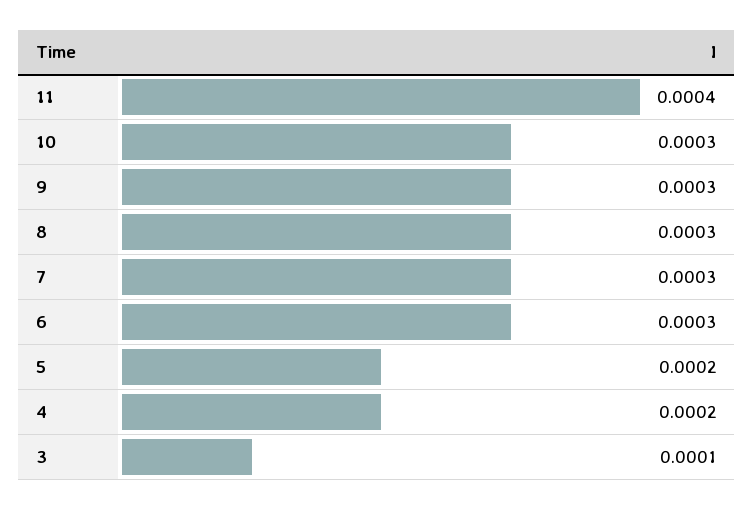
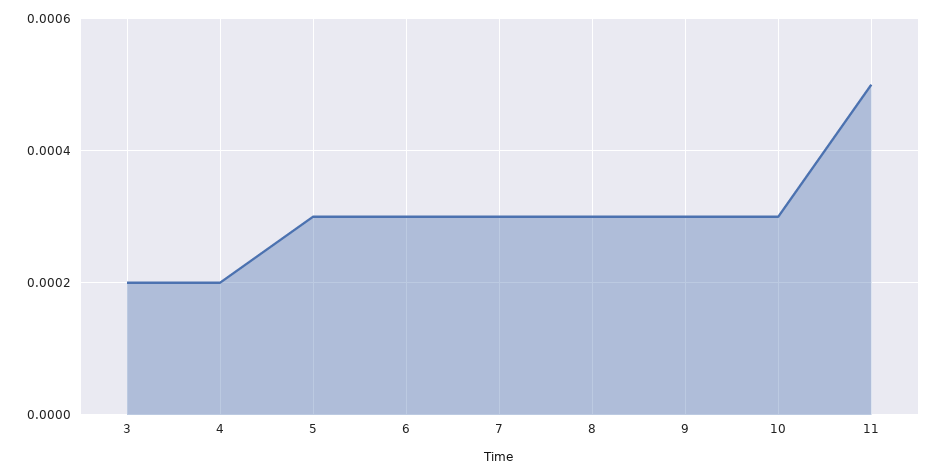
11: 0.0004 -> 0.0005
5: 0.0002 -> 0.0003
3: 0.0001 -> 0.0002

